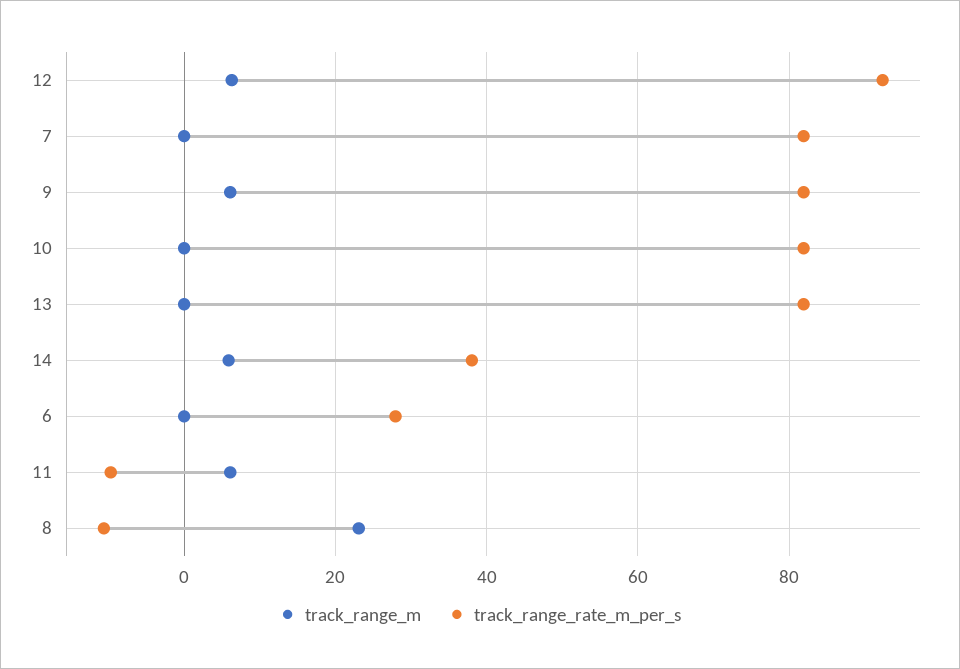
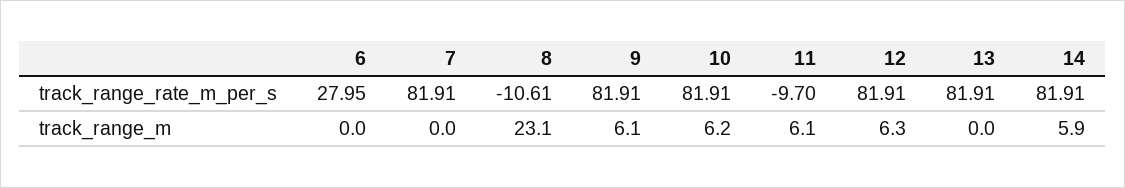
track_range_rate_m_per_s, 12: 92 -> 81.91
track_range_m, 10: 0 -> 6.2
track_range_rate_m_per_s, 14: 38 -> 81.91

